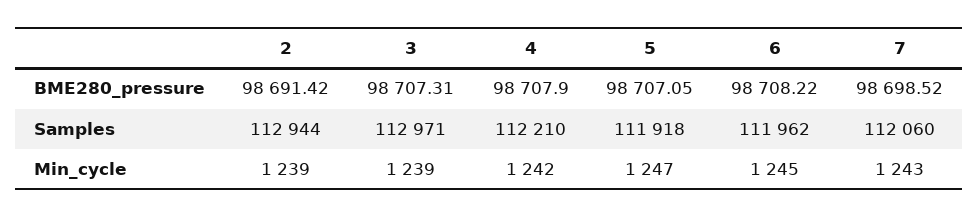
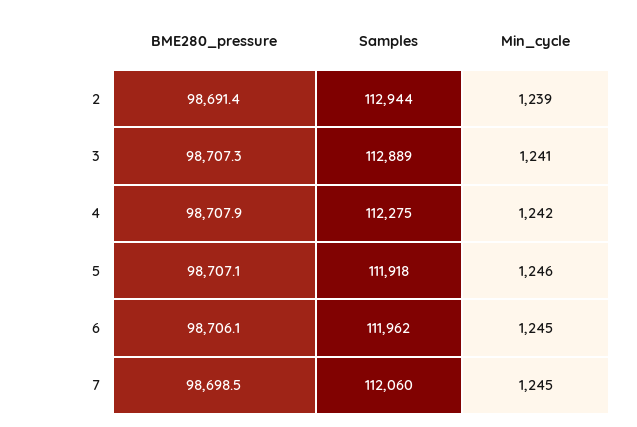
6, BME280_pressure: 98708.22 -> 98706.1
3, Samples: 112971 -> 112889
4, Samples: 112210 -> 112275
3, Min_cycle: 1239 -> 1241
5, Min_cycle: 1247 -> 1246
7, Min_cycle: 1243 -> 1245

